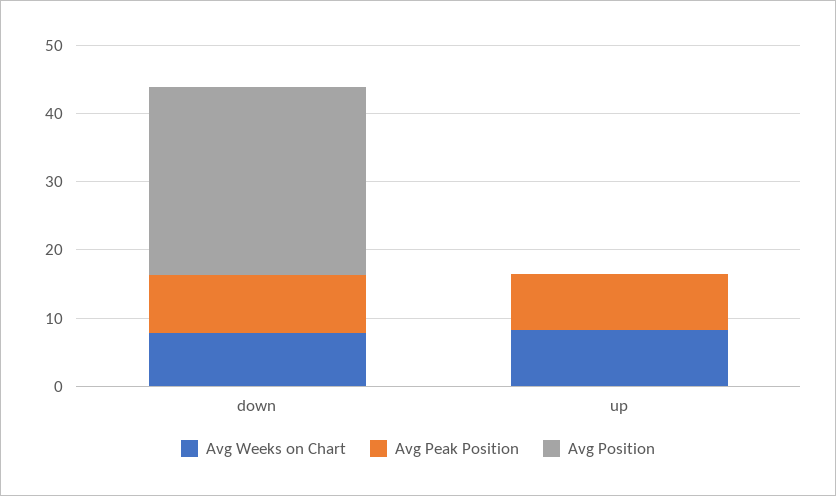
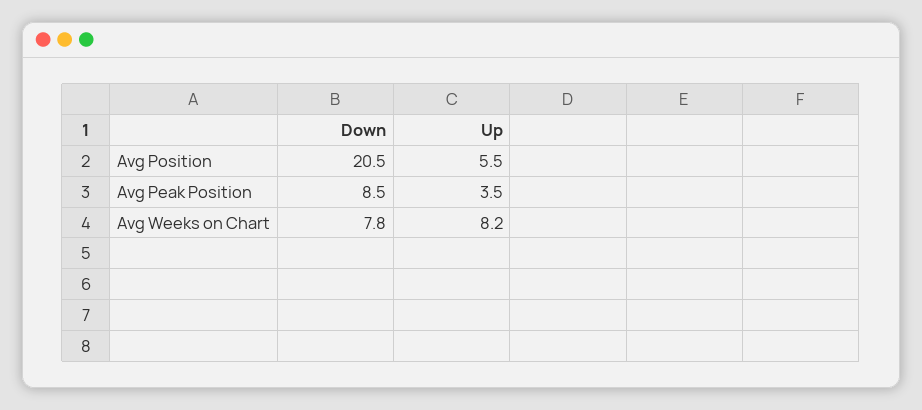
Avg Position, down: 28 -> 20.5
Avg Peak Position, up: 8 -> 3.5
Avg Position, up: 0 -> 5.5

